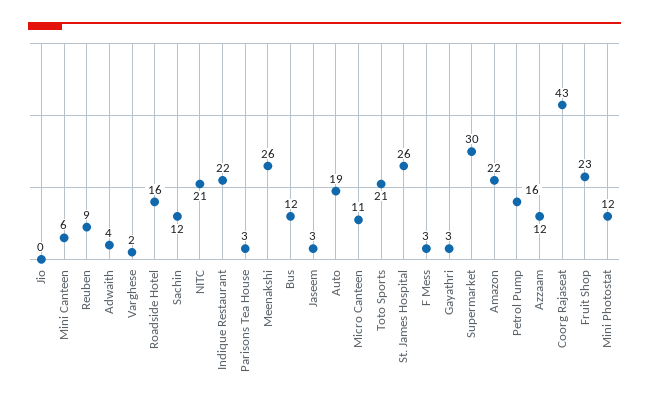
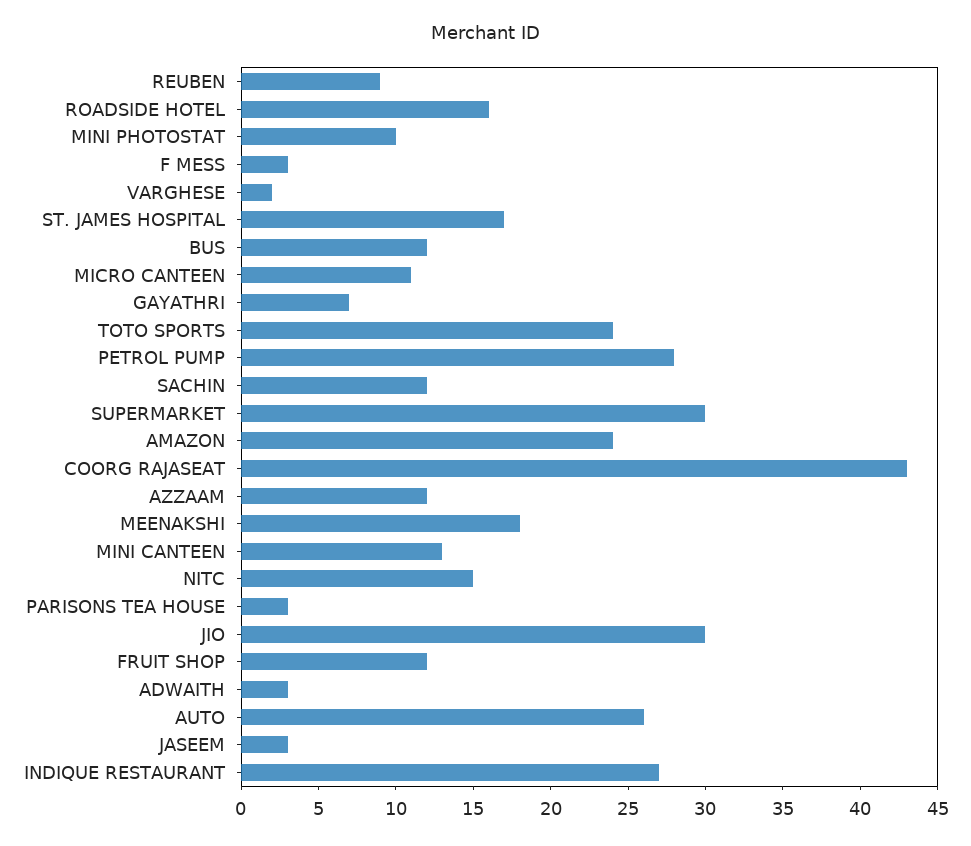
Jio: 0 -> 30
Mini Canteen: 6 -> 13
Adwaith: 4 -> 3
NITC: 21 -> 15
Indique Restaurant: 22 -> 27
Meenakshi: 26 -> 18
Auto: 19 -> 26
Toto Sports: 21 -> 24
St. James Hospital: 26 -> 17
Gayathri: 3 -> 7
Amazon: 22 -> 24
Petrol Pump: 16 -> 28
Fruit Shop: 23 -> 12
Mini Photostat: 12 -> 10

